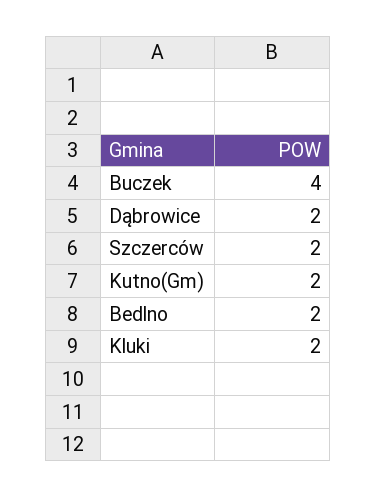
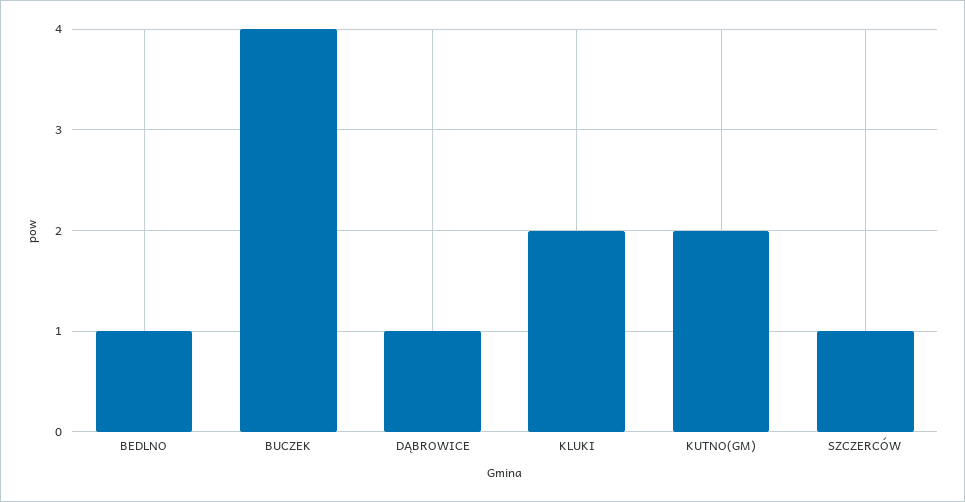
Dąbrowice: 2 -> 1
Szczerców: 2 -> 1
Bedlno: 2 -> 1

